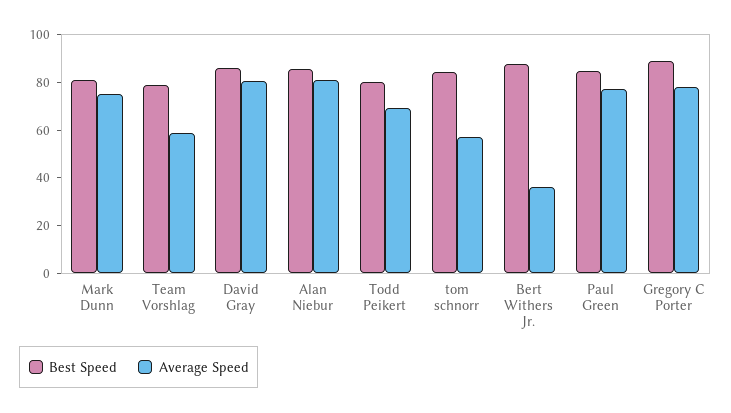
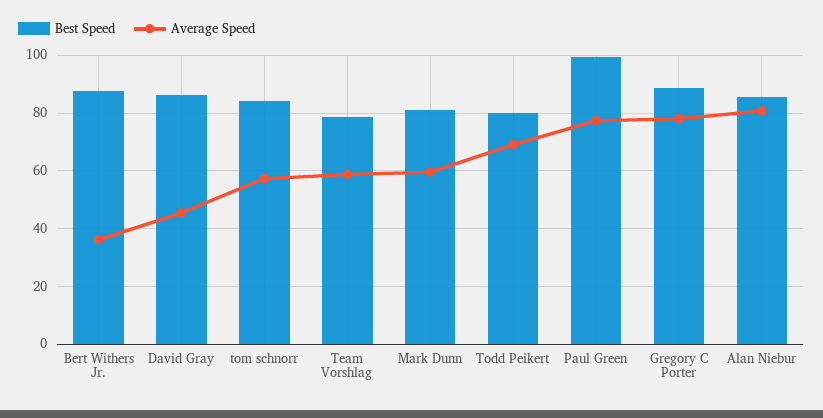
Average Speed, Mark Dunn: 75 -> 60
Average Speed, David Gray: 80 -> 45
Best Speed, Paul Green: 85 -> 100

